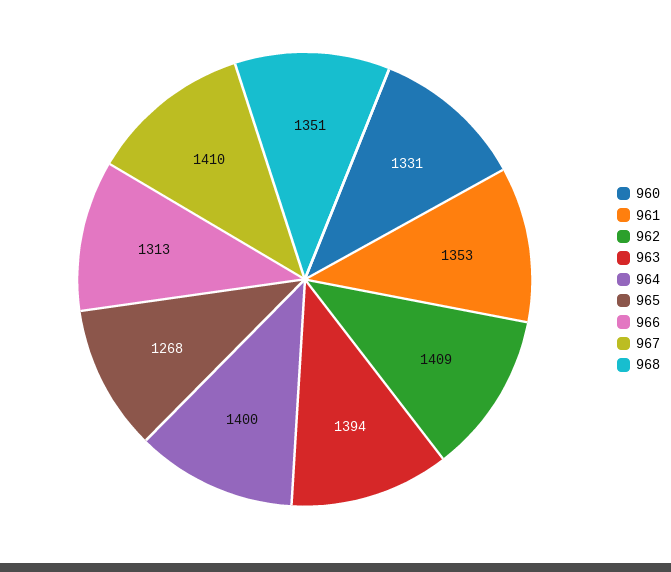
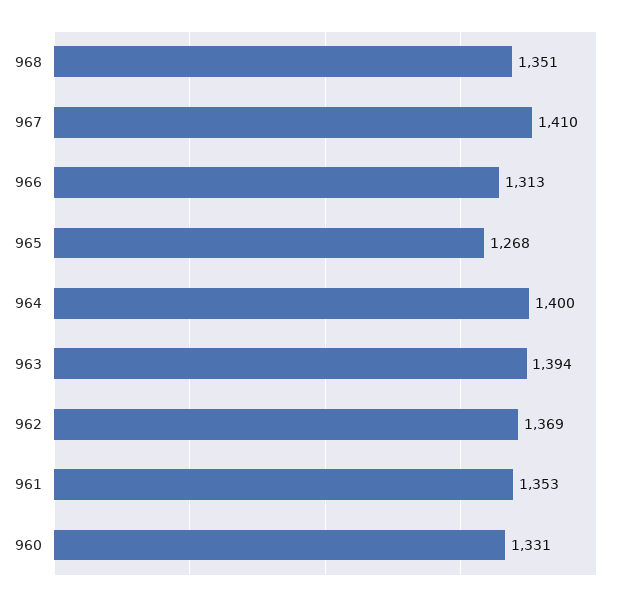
962: 1409 -> 1369

